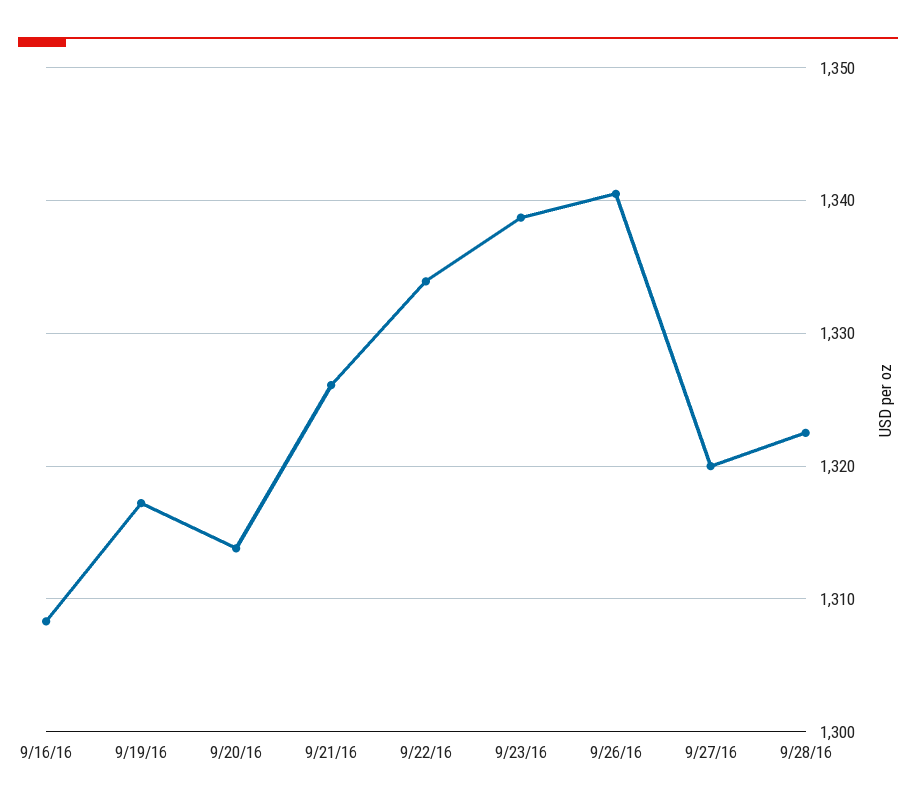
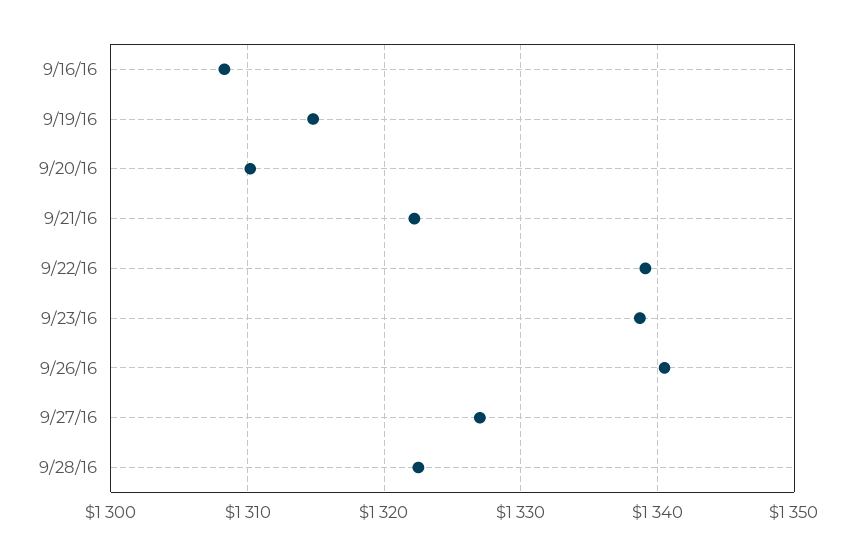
9/19/16: 1317 -> 1315
9/20/16: 1314 -> 1310
9/21/16: 1326 -> 1322
9/22/16: 1334 -> 1339
9/27/16: 1320 -> 1327

